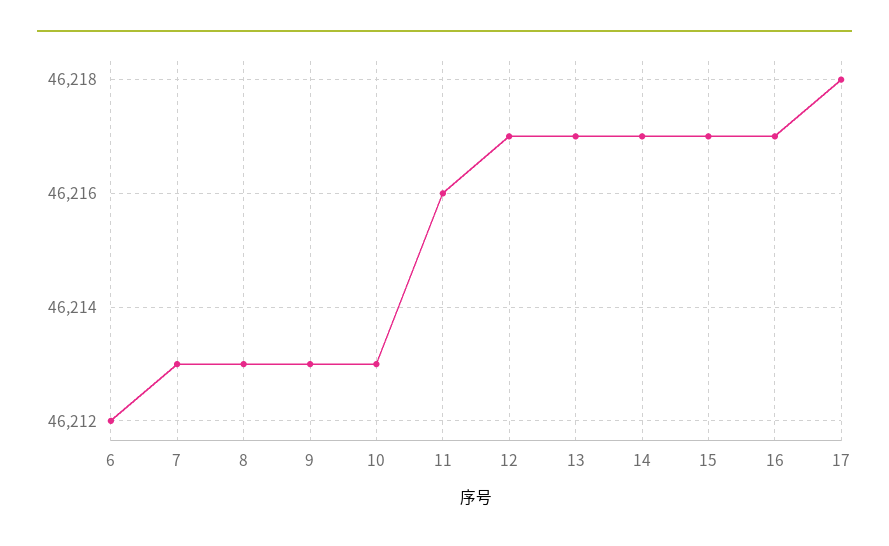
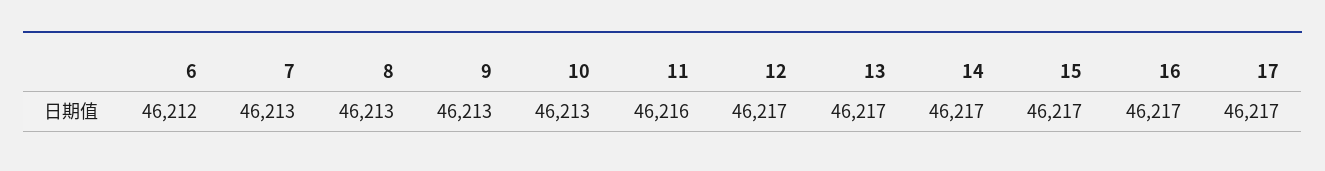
17: 46218 -> 46217

